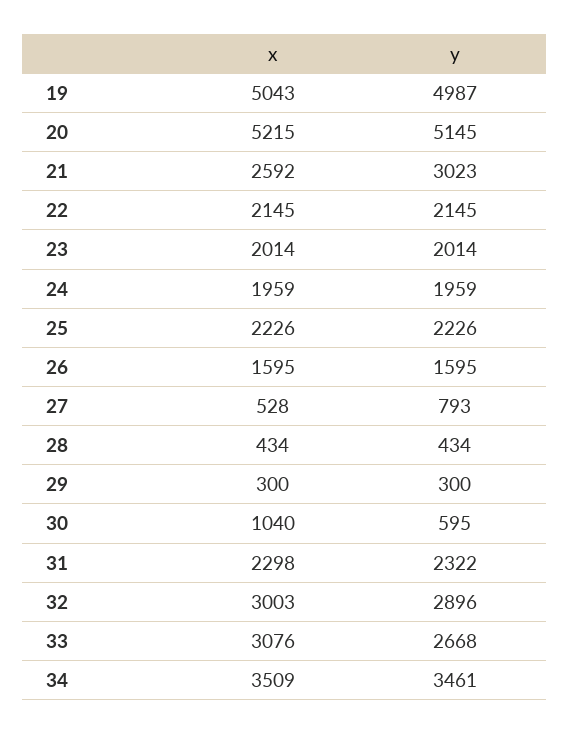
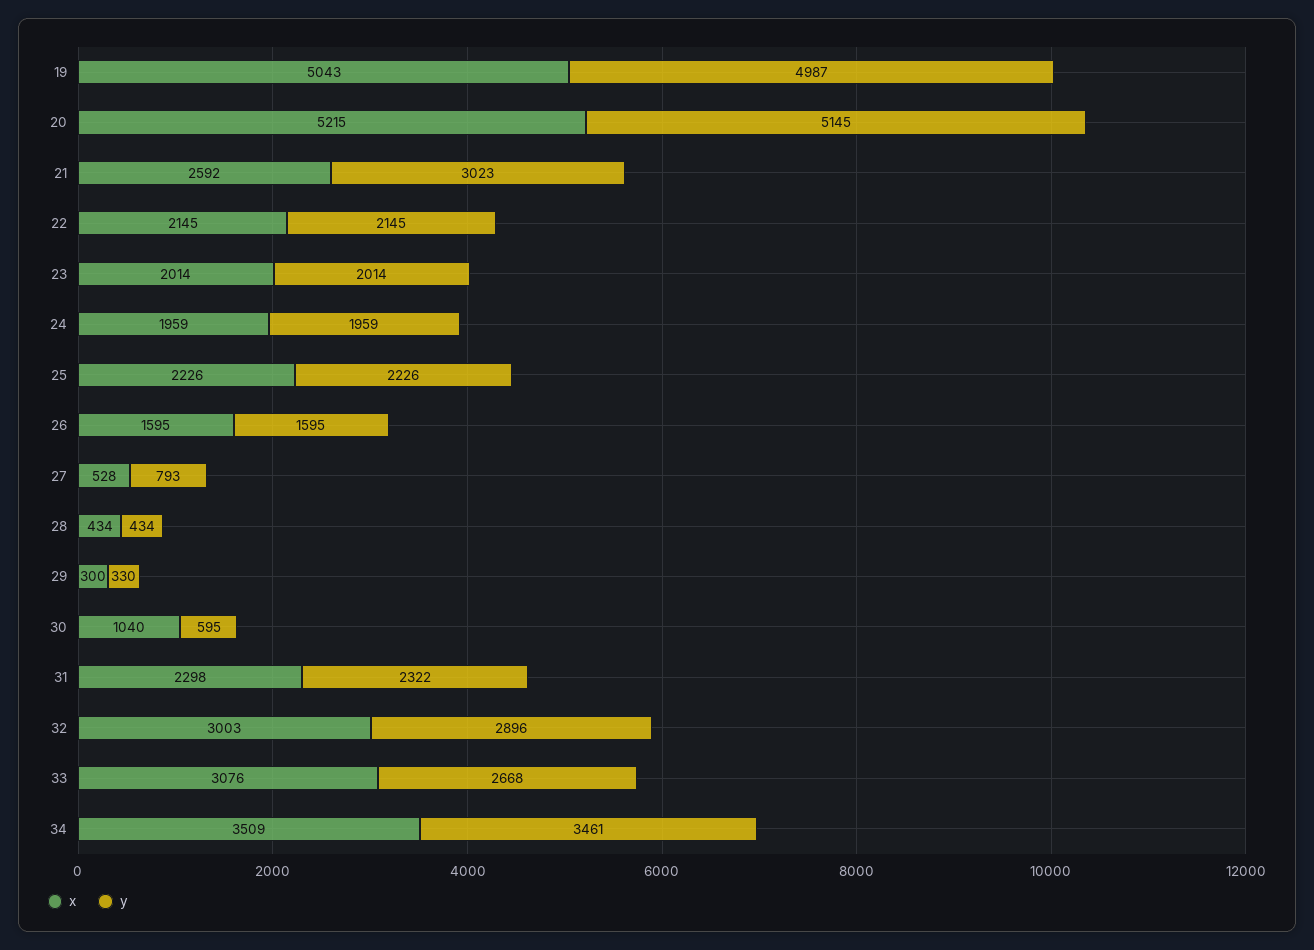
y, 29: 300 -> 330

